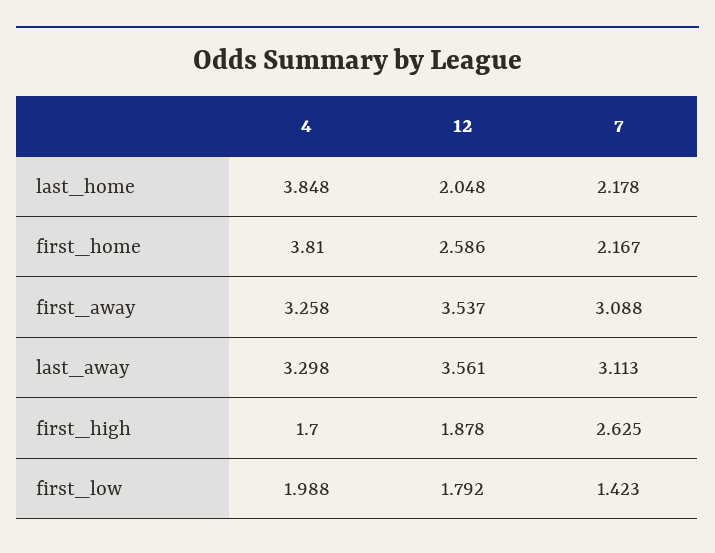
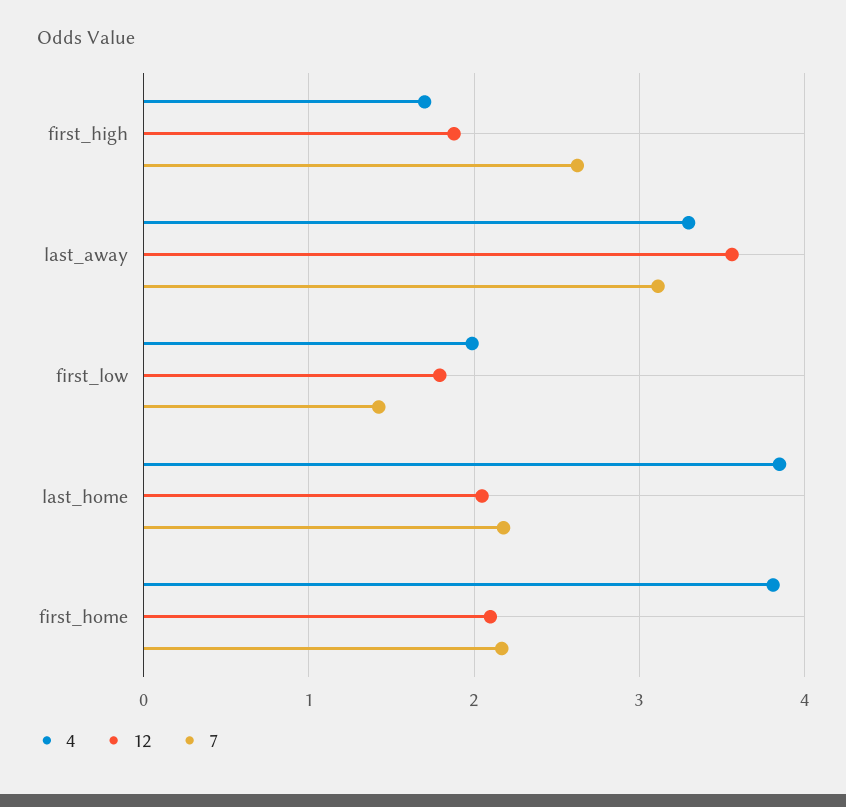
12, first_home: 2.586 -> 2.1
4, first_away: 3.258 -> none
12, first_away: 3.537 -> none
7, first_away: 3.088 -> none

